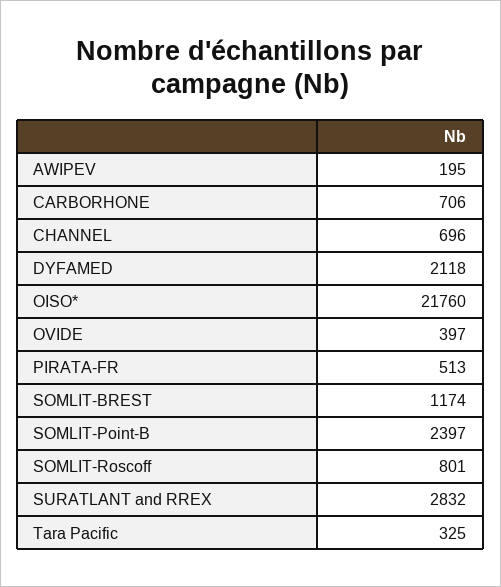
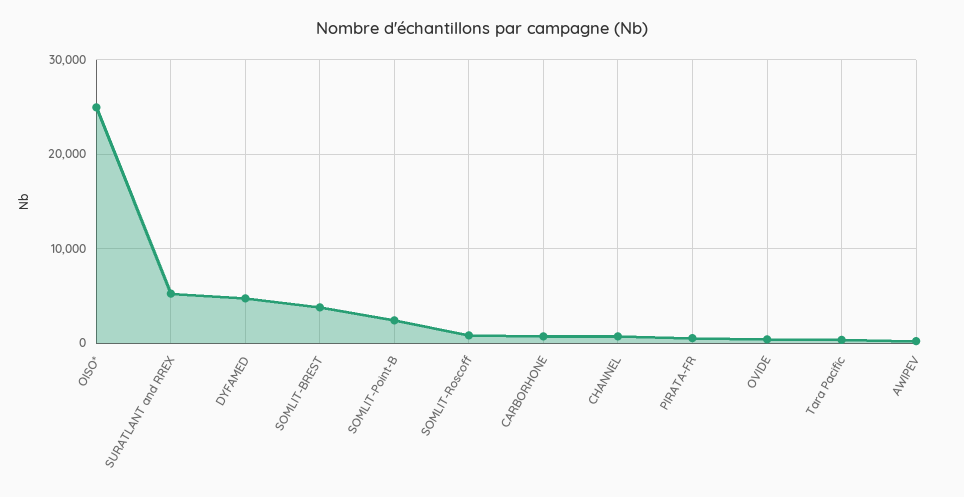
DYFAMED: 2118 -> 5000
OISO*: 21760 -> 25000
SOMLIT-BREST: 1174 -> 4000
SURATLANT and RREX: 2832 -> 5000

